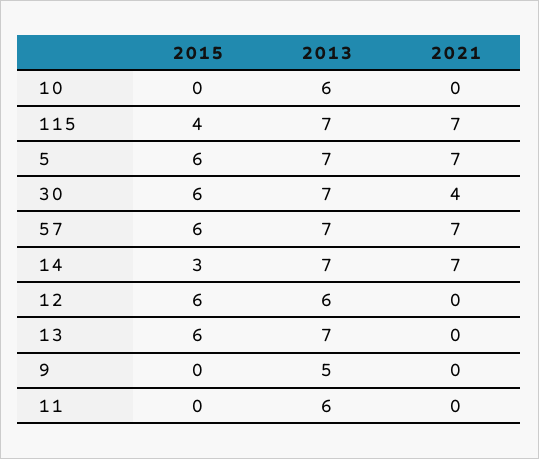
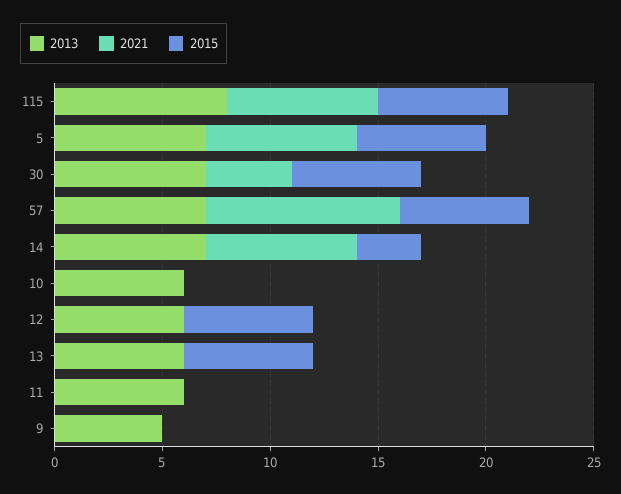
2015, 115: 4 -> 6
2013, 115: 7 -> 8
2021, 57: 7 -> 9
2013, 13: 7 -> 6

